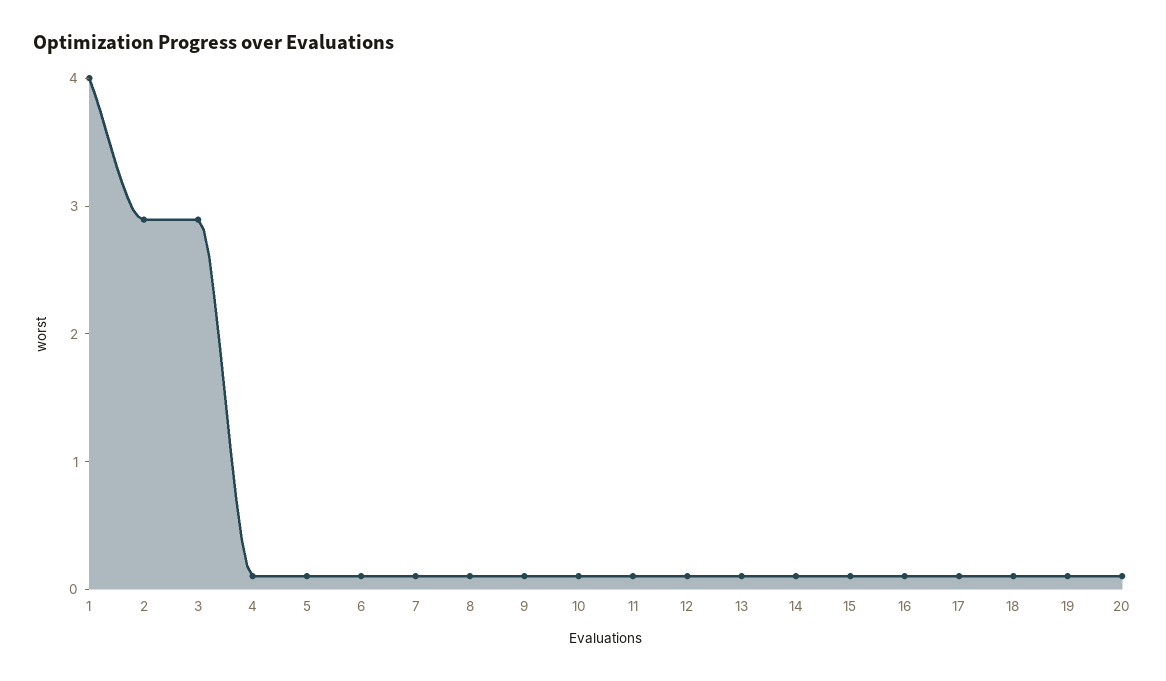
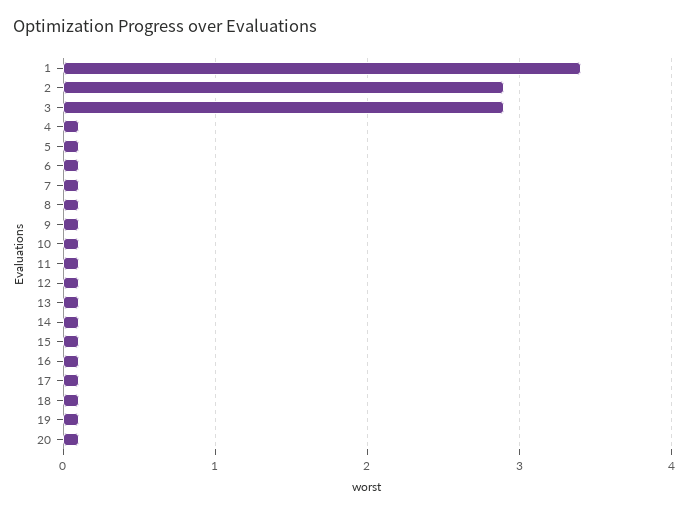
1: 4 -> 3.4

